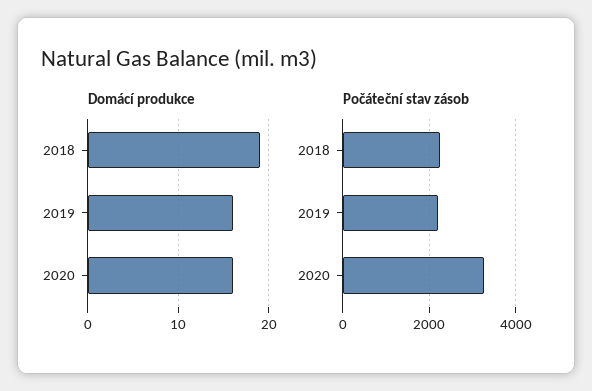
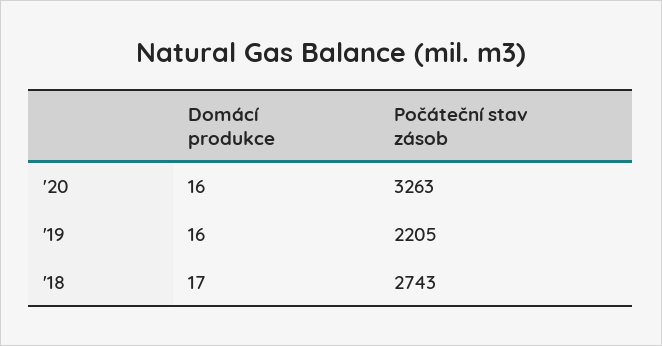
Domácí produkce, 2018: 19 -> 17
Počáteční stav zásob, 2018: 2200 -> 2743

